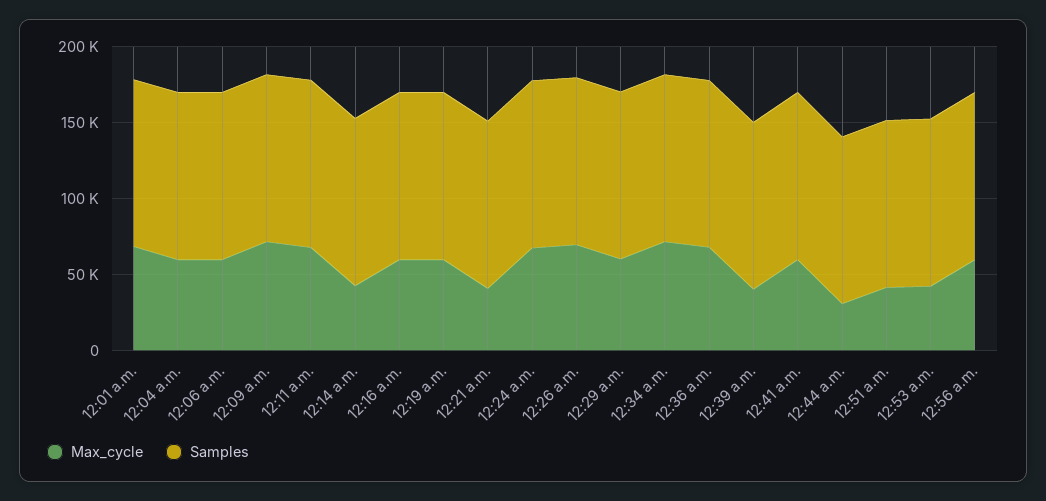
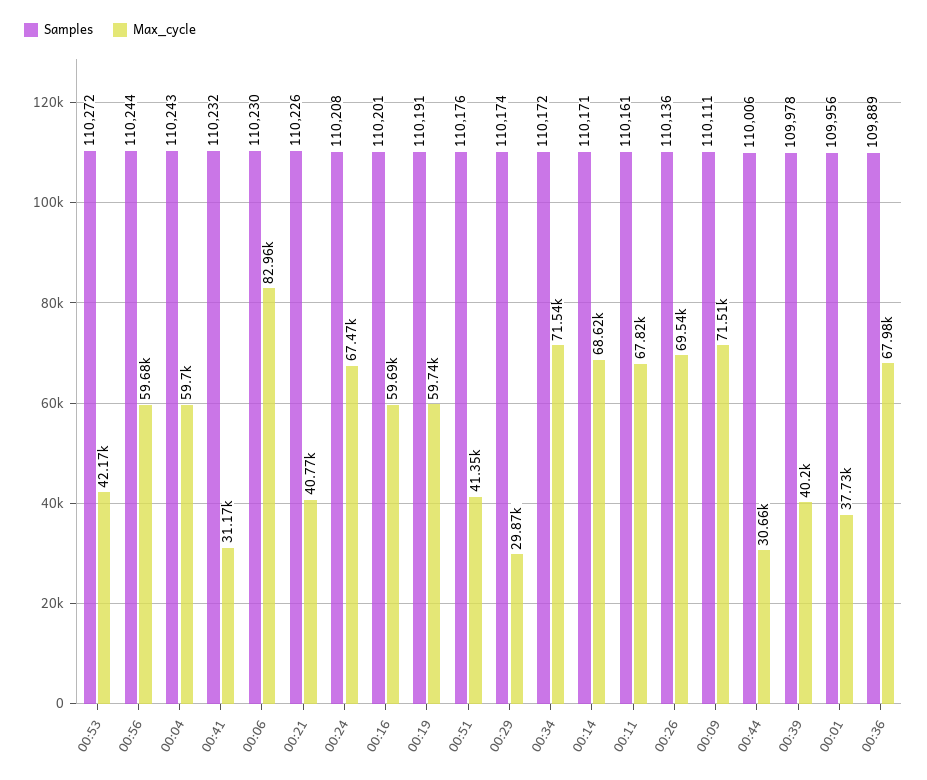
Max_cycle, 12:01 a.m.: 70000 -> 37730
Max_cycle, 12:06 a.m.: 60000 -> 82960
Max_cycle, 12:14 a.m.: 40000 -> 68620
Max_cycle, 12:29 a.m.: 60000 -> 29870
Max_cycle, 12:41 a.m.: 60000 -> 31170

